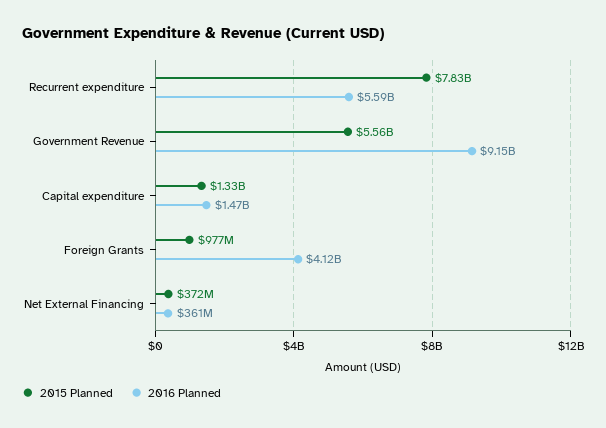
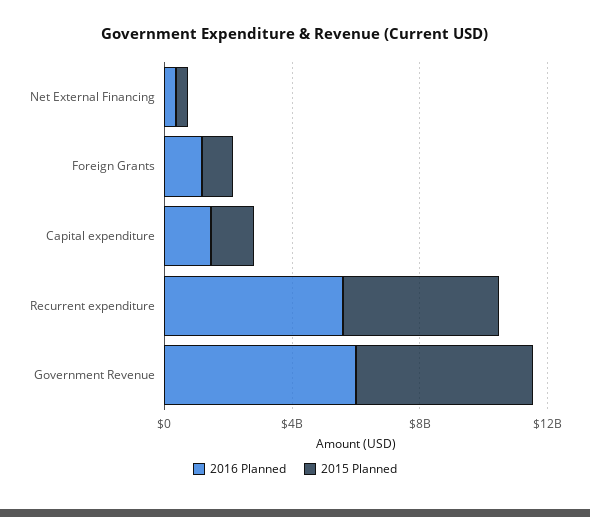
2015 Planned, Recurrent expenditure: 7830000000 -> 5000000000
2016 Planned, Government Revenue: 9150000000 -> 6000000000
2016 Planned, Foreign Grants: 4120000000 -> 1000000000

